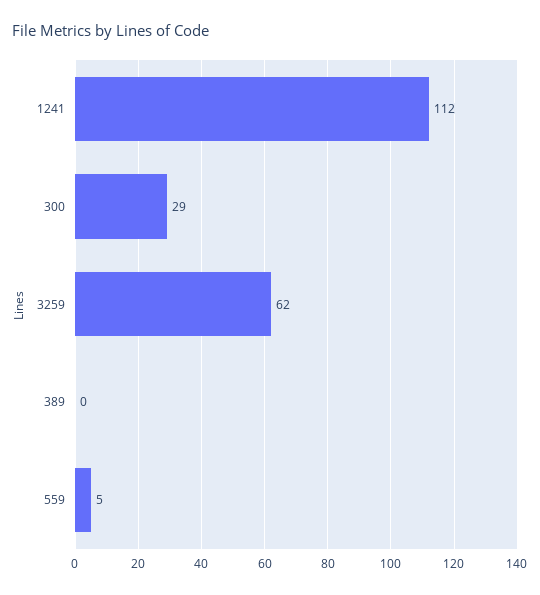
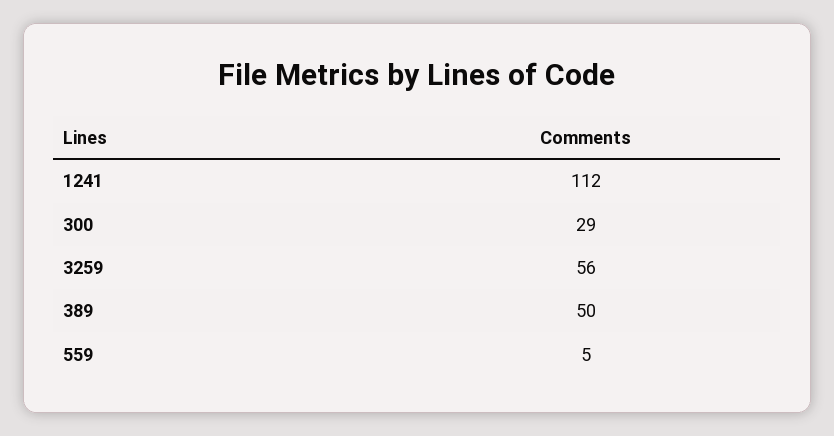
3259: 62 -> 56
389: 0 -> 50

